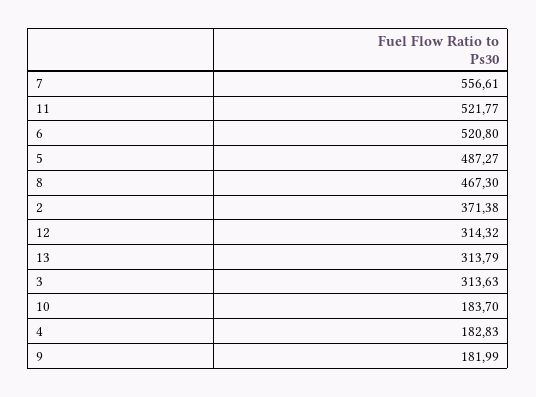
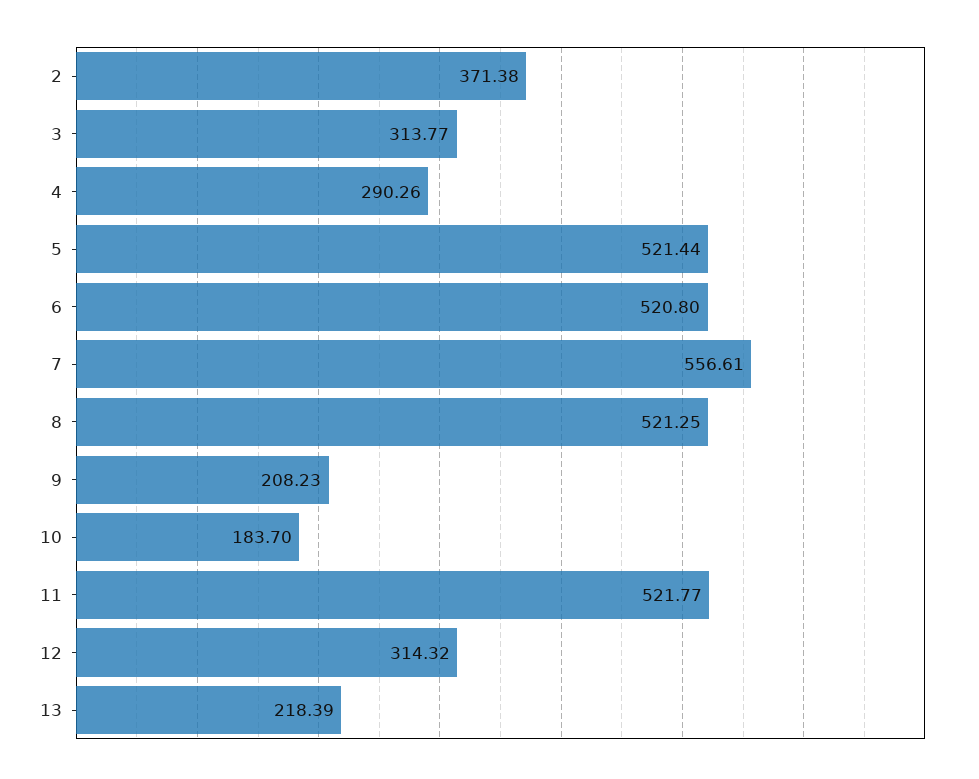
5: 487.27 -> 521.44
8: 467.3 -> 521.25
13: 313.79 -> 218.39
3: 313.63 -> 313.77
4: 182.83 -> 290.26
9: 181.99 -> 208.23

